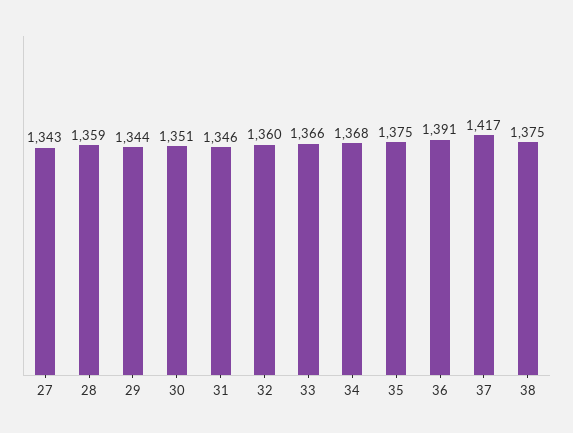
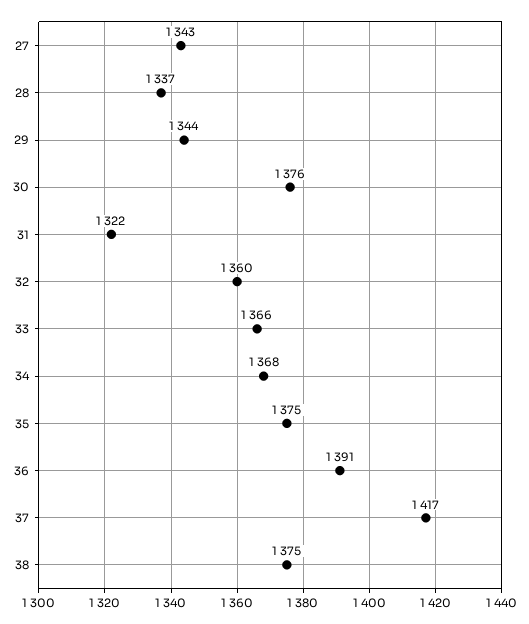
28: 1359 -> 1337
30: 1351 -> 1376
31: 1346 -> 1322

